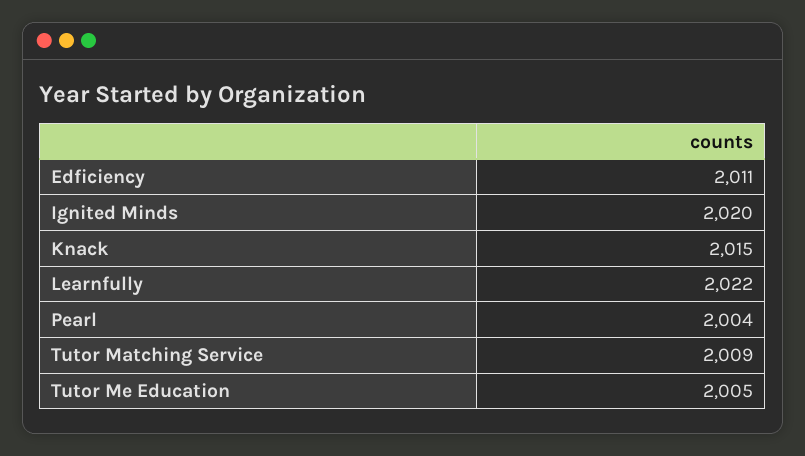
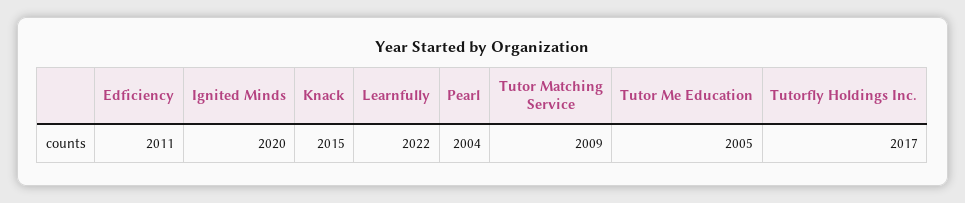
Tutorfly Holdings Inc.: none -> 2017

